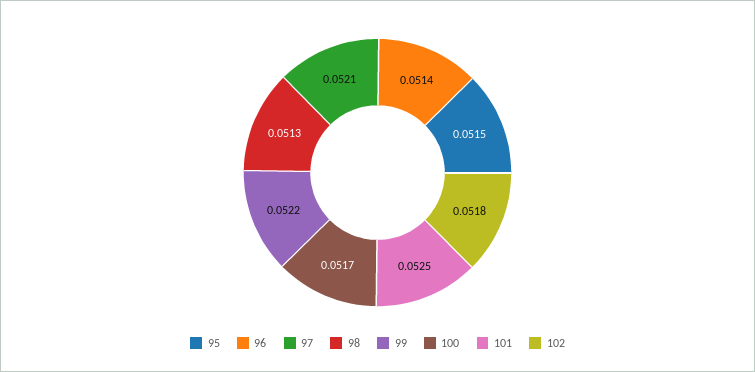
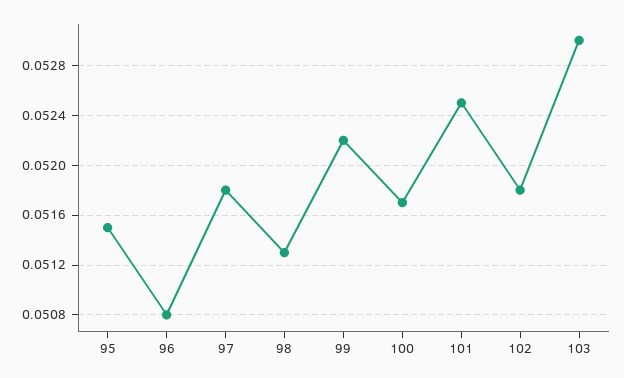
96: 0.0514 -> 0.0508
97: 0.0521 -> 0.0518
103: none -> 0.053

